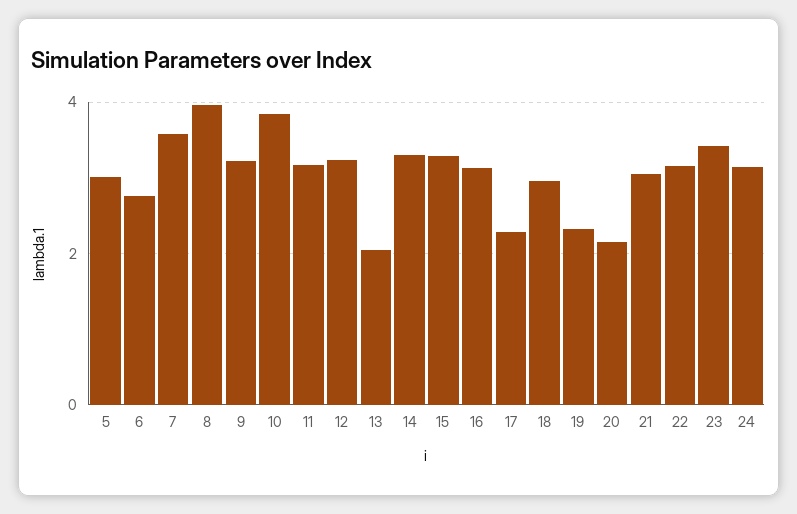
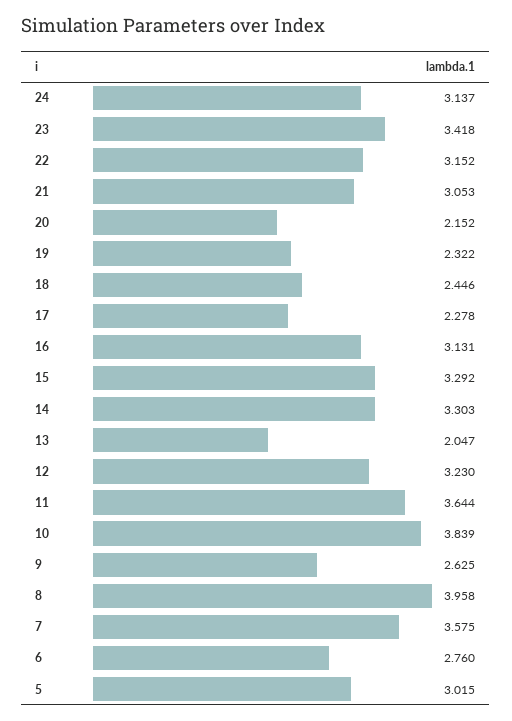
9: 3.2 -> 2.625
11: 3.2 -> 3.644
18: 3 -> 2.446

